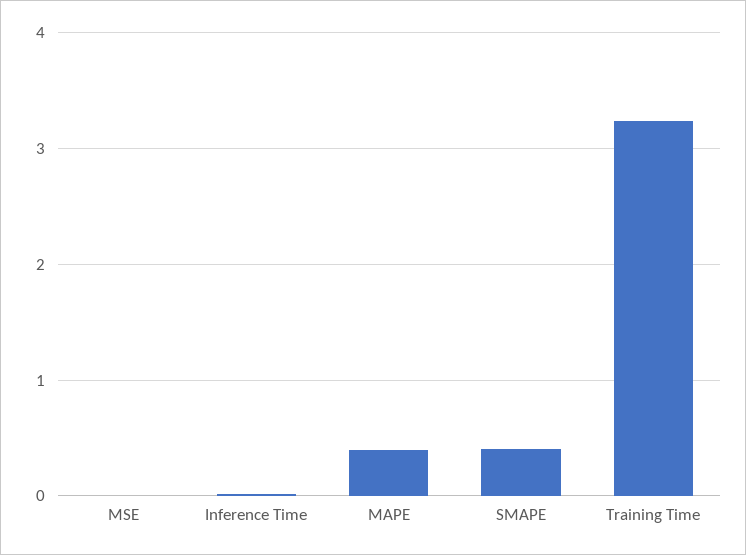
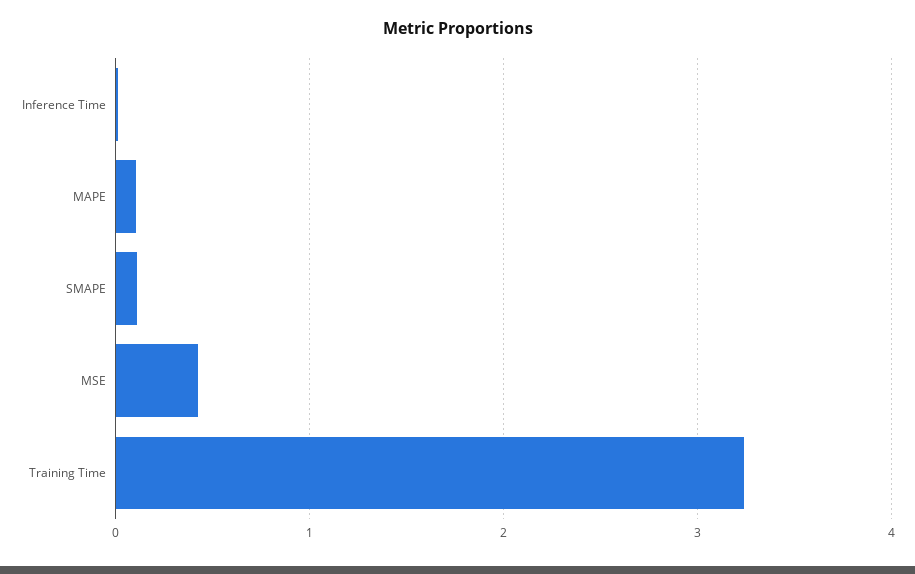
MSE: 0 -> 0.4
MAPE: 0.4 -> 0.1
SMAPE: 0.4 -> 0.1

